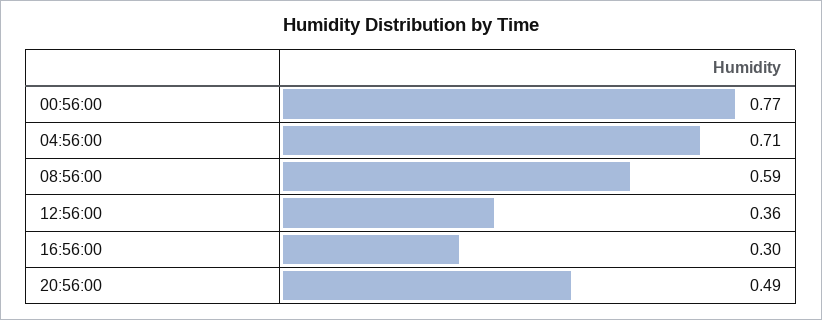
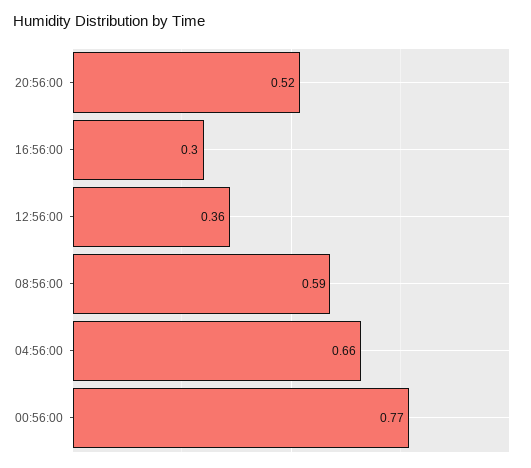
04:56:00: 0.71 -> 0.66
20:56:00: 0.49 -> 0.52

